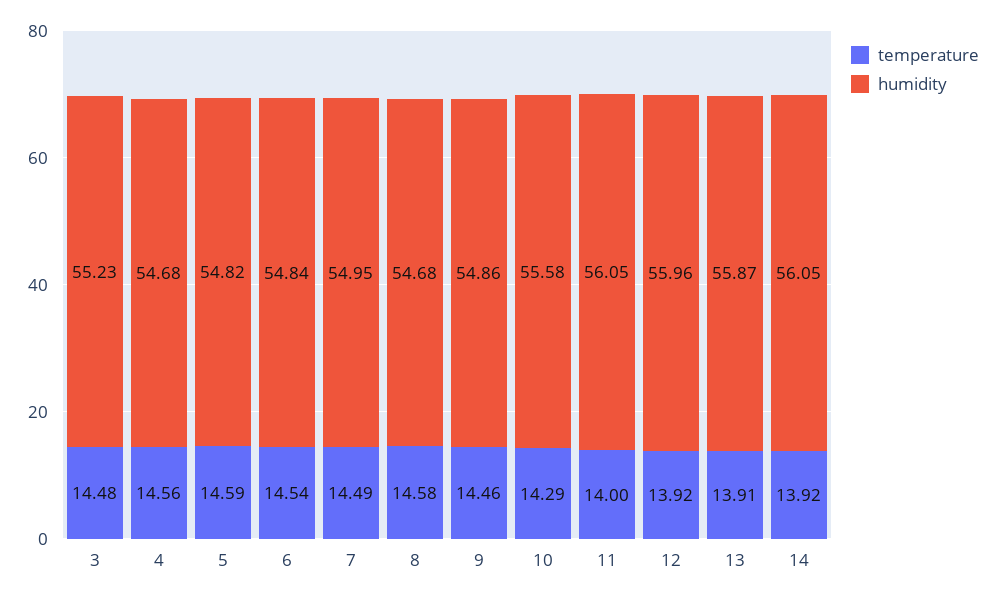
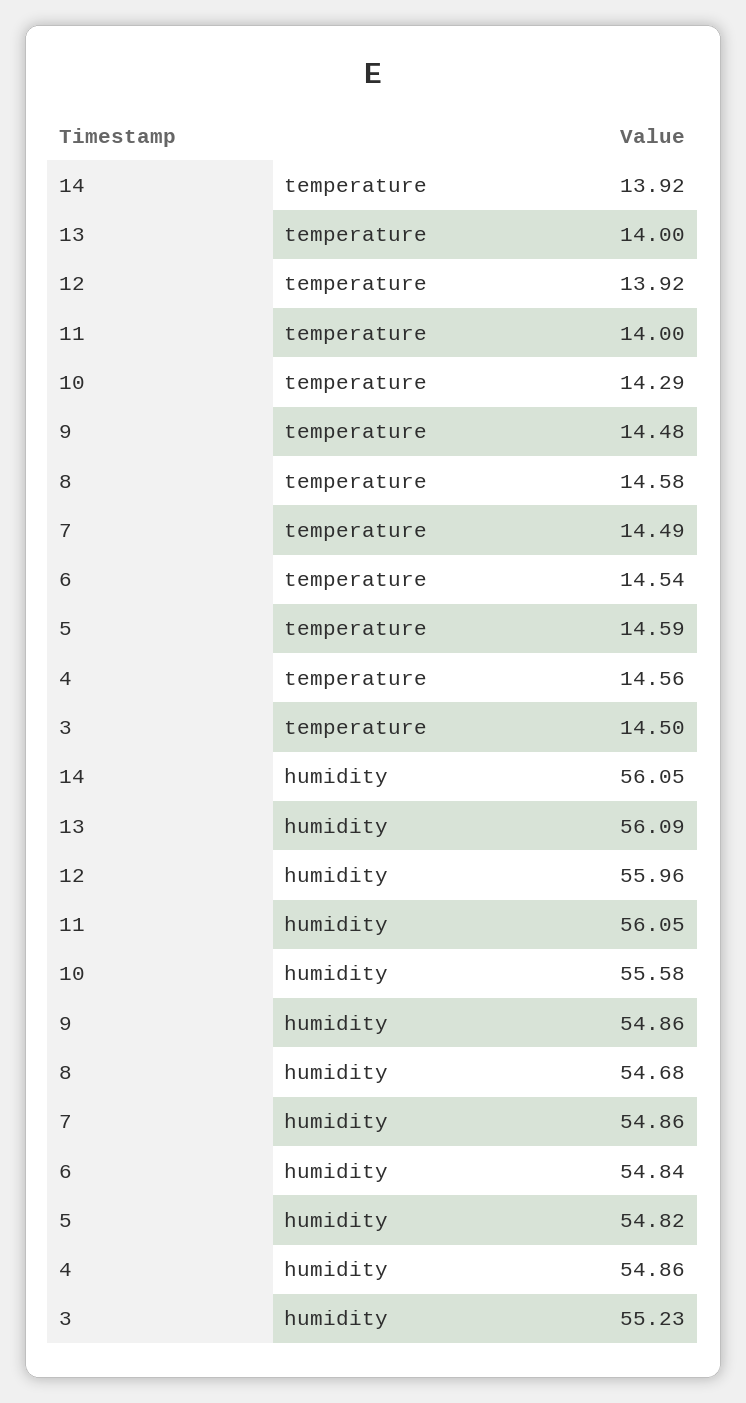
temperature, 3: 14.48 -> 14.5
humidity, 4: 54.68 -> 54.86
humidity, 7: 54.95 -> 54.86
temperature, 9: 14.46 -> 14.48
temperature, 13: 13.91 -> 14
humidity, 13: 55.87 -> 56.09

